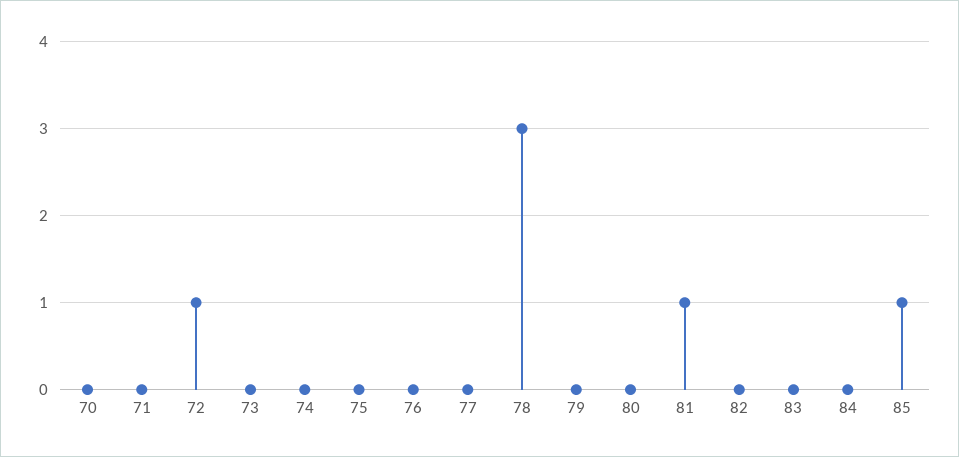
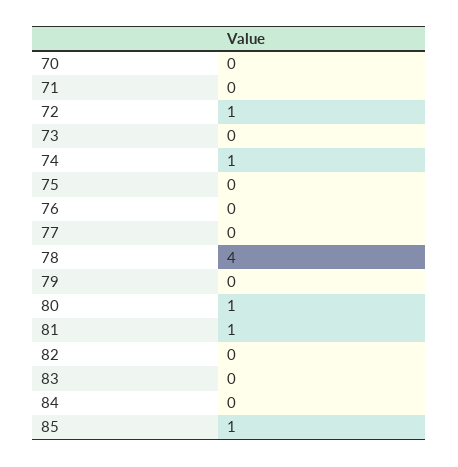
74: 0 -> 1
78: 3 -> 4
80: 0 -> 1

